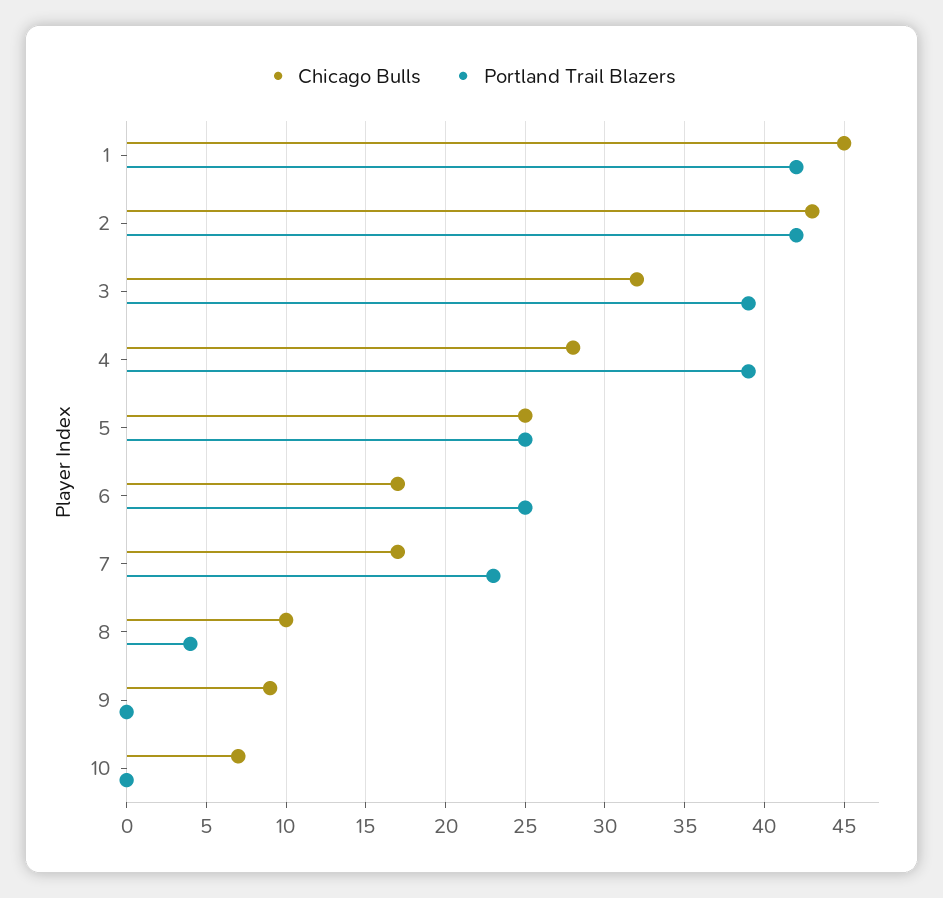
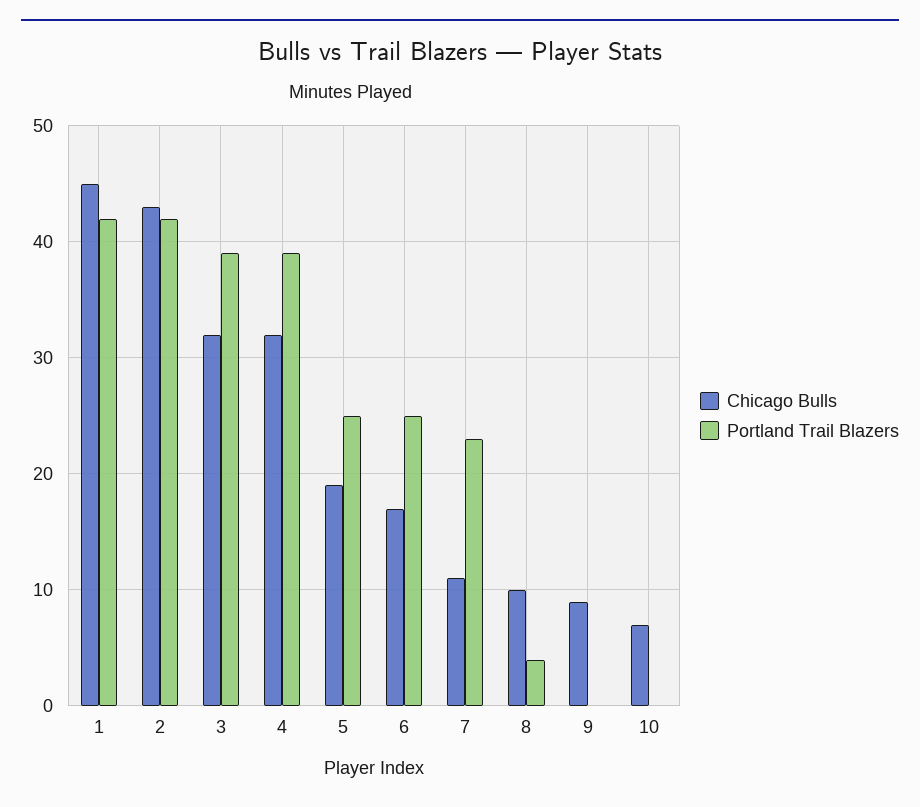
Chicago Bulls, 4: 28 -> 32
Chicago Bulls, 5: 25 -> 19
Chicago Bulls, 7: 17 -> 11

